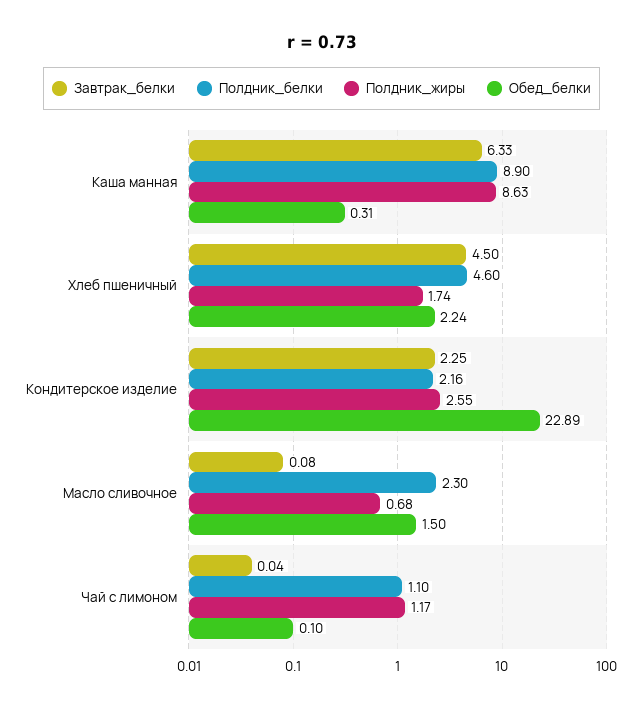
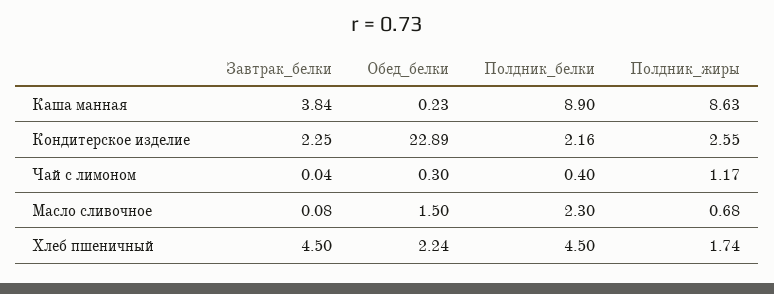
Завтрак_белки, Каша манная: 6.33 -> 3.84
Обед_белки, Каша манная: 0.31 -> 0.23
Полдник_белки, Хлеб пшеничный: 4.6 -> 4.5
Полдник_белки, Чай с лимоном: 1.1 -> 0.4
Обед_белки, Чай с лимоном: 0.1 -> 0.3

